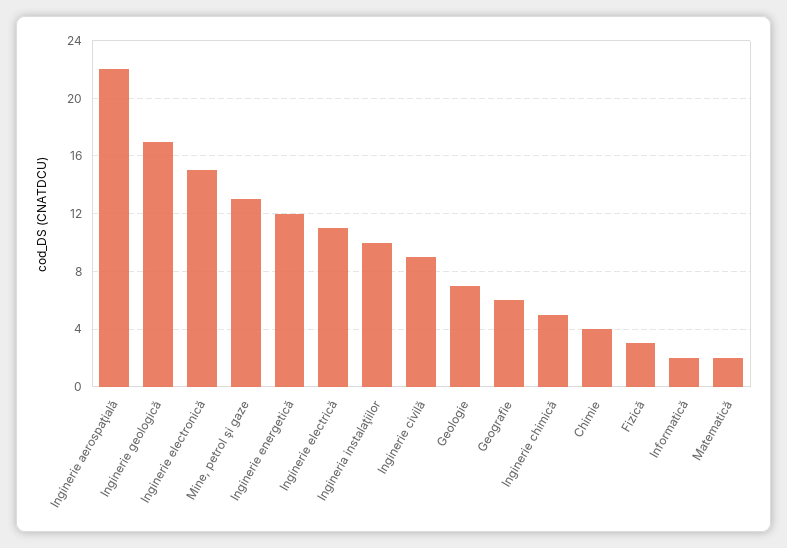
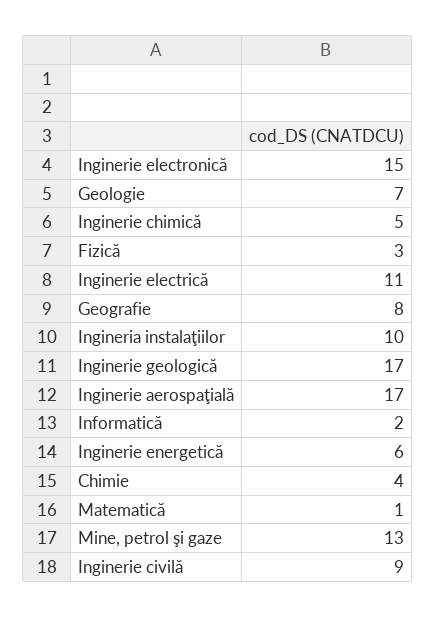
Inginerie aerospaţială: 22 -> 17
Inginerie energetică: 12 -> 6
Geografie: 6 -> 8
Matematică: 2 -> 1

